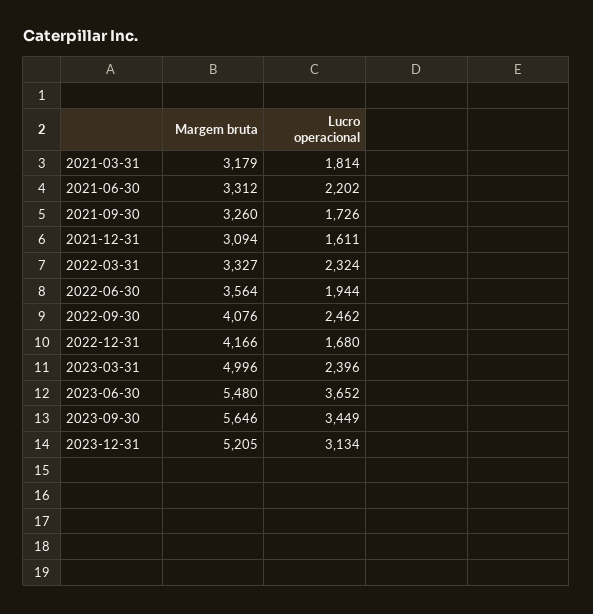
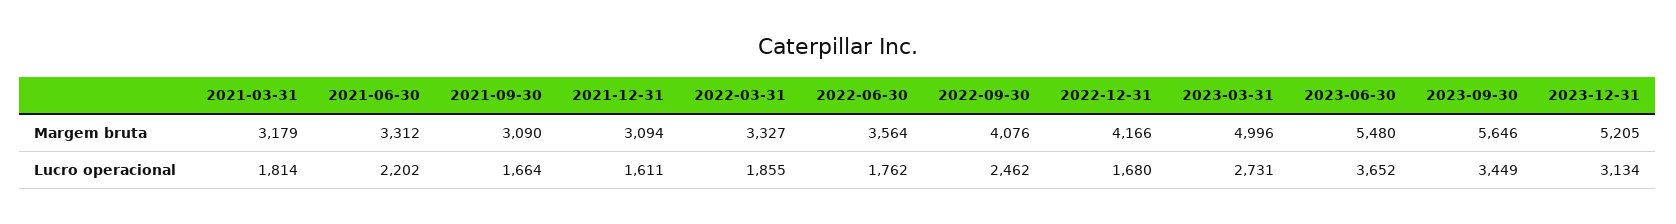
Margem bruta, 2021-09-30: 3260 -> 3090
Lucro operacional, 2021-09-30: 1726 -> 1664
Lucro operacional, 2022-03-31: 2324 -> 1855
Lucro operacional, 2022-06-30: 1944 -> 1762
Lucro operacional, 2023-03-31: 2396 -> 2731

